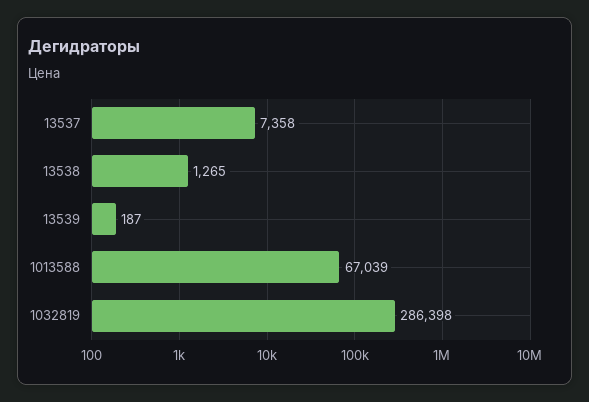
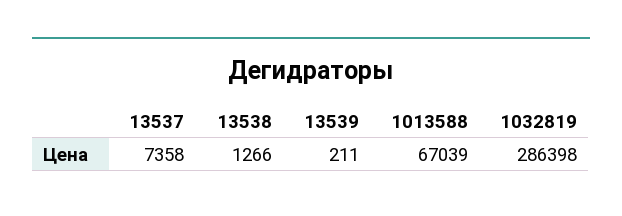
13538: 1265 -> 1266
13539: 187 -> 211

